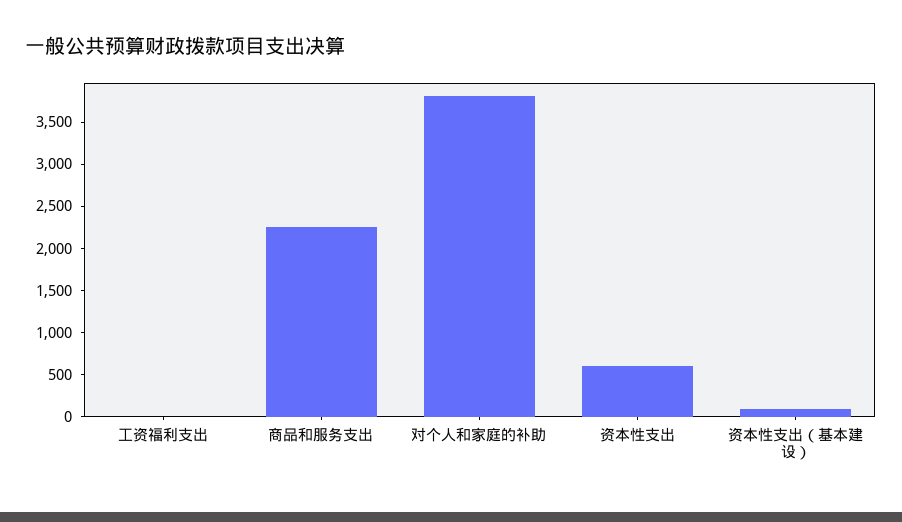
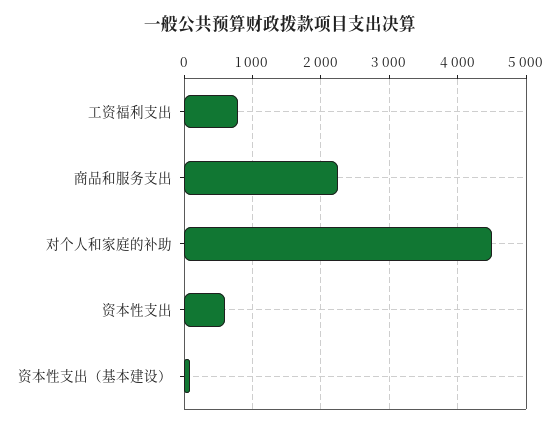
工资福利支出: 0 -> 800
对个人和家庭的补助: 3800 -> 4500

